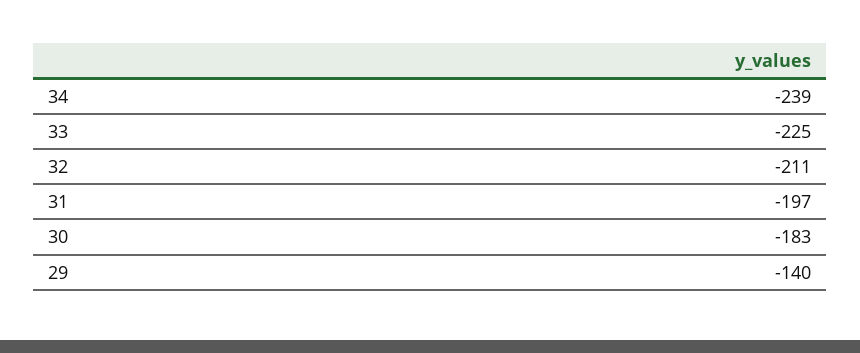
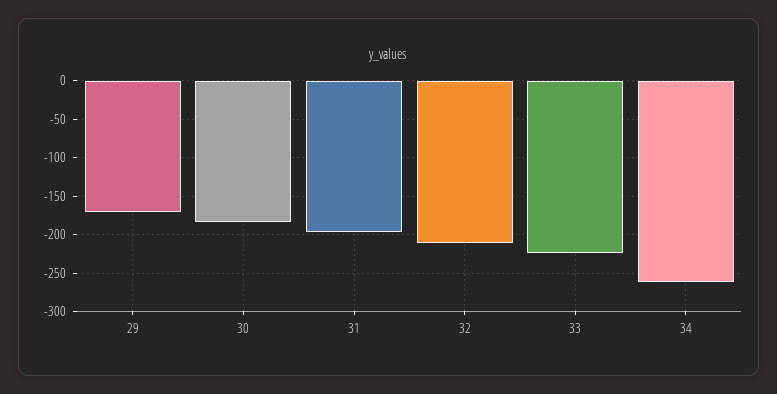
34: -239 -> -260
29: -140 -> -170

